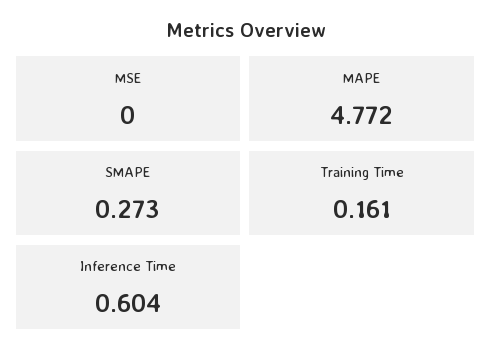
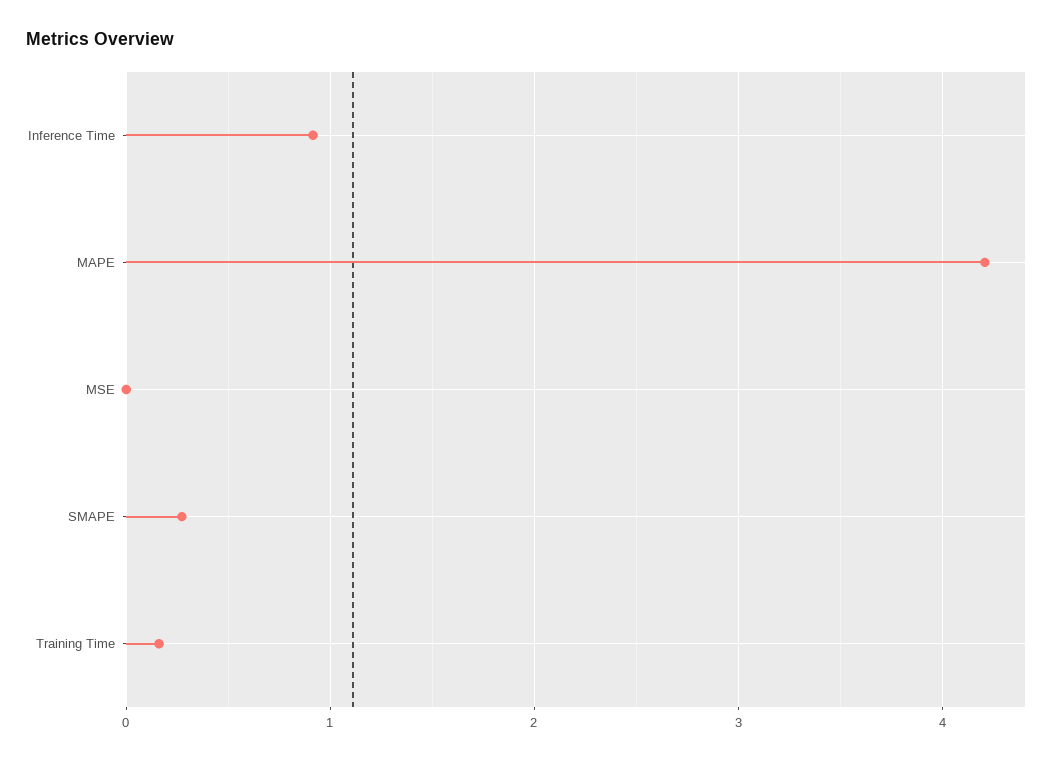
MAPE: 4.772 -> 4.2
Inference Time: 0.604 -> 0.9

